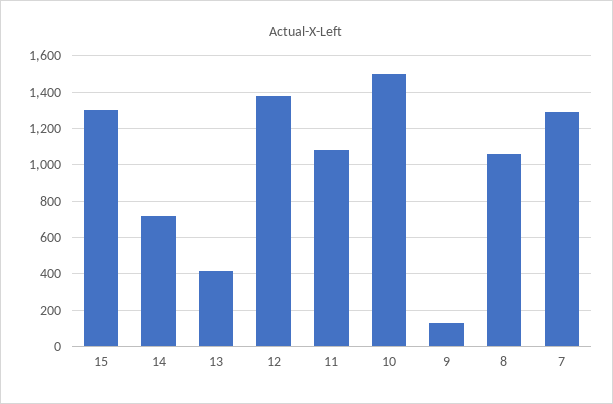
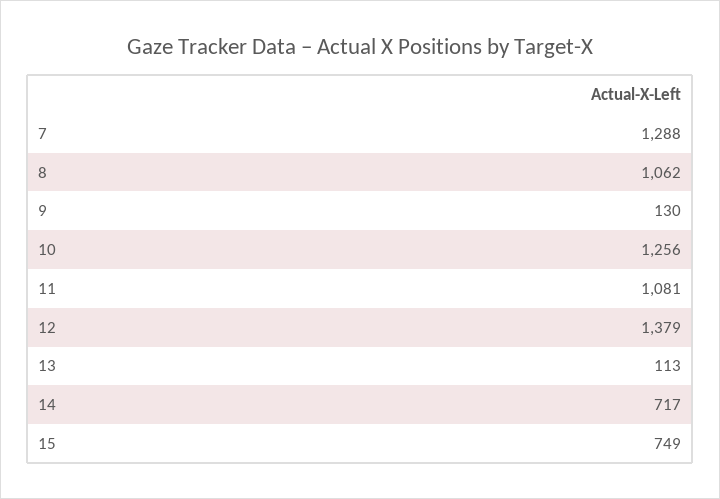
15: 1300 -> 749
13: 400 -> 113
10: 1500 -> 1256

